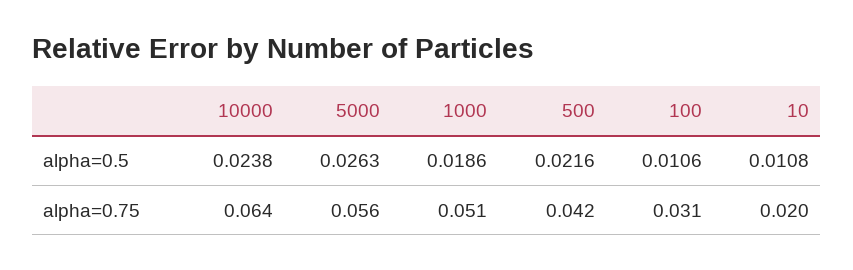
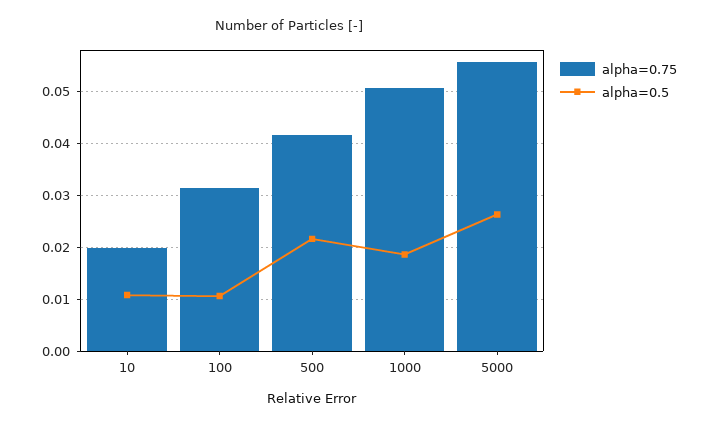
alpha=0.5, 10000: 0.0238 -> none
alpha=0.75, 10000: 0.064 -> none

